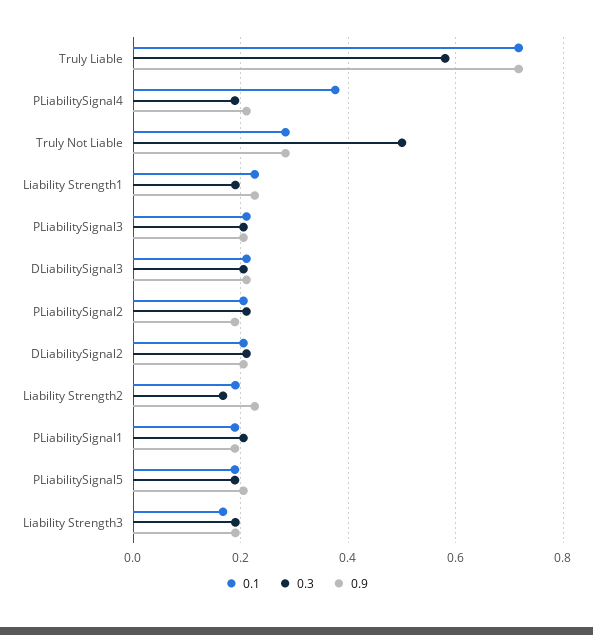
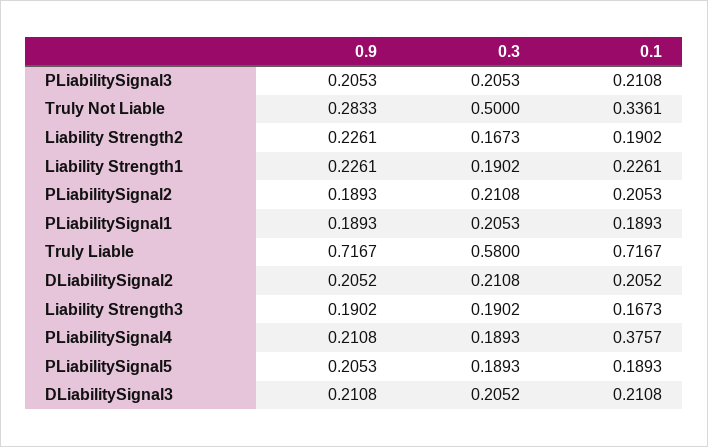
0.1, Truly Not Liable: 0.28 -> 0.3361

